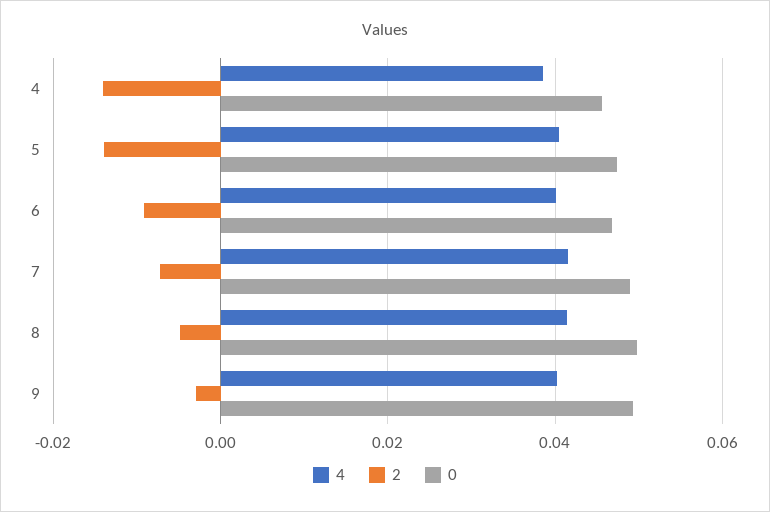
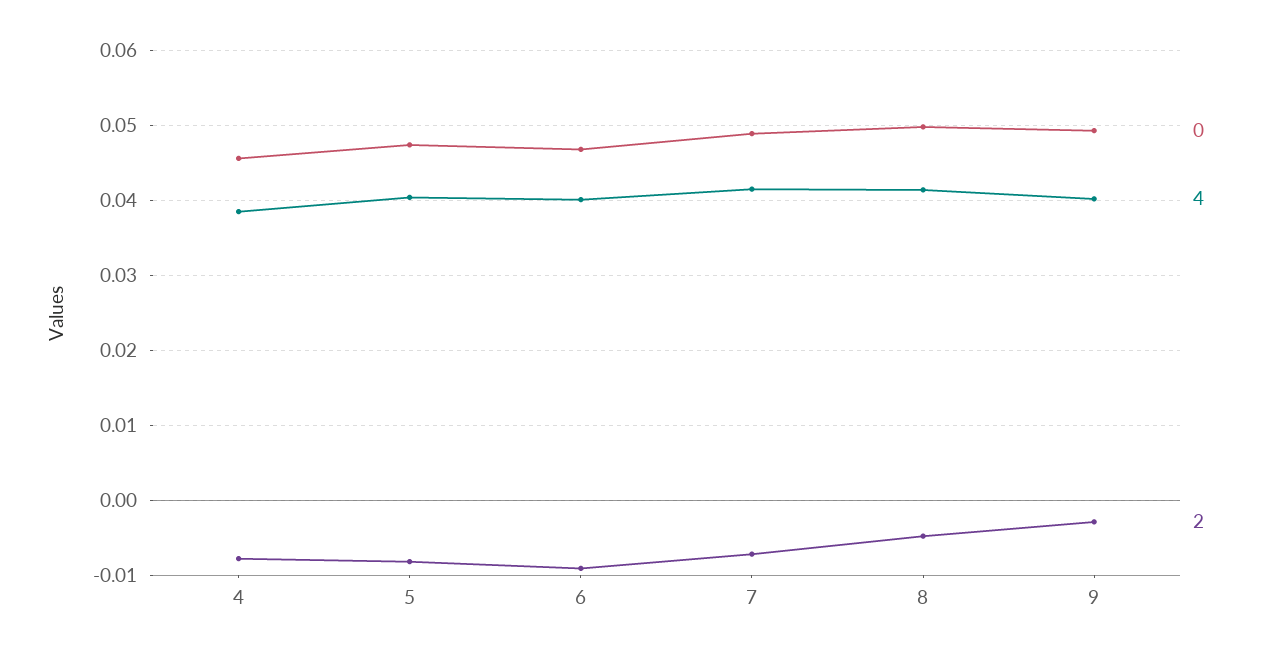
2, 4: -0.014 -> -0.008
2, 5: -0.014 -> -0.008

